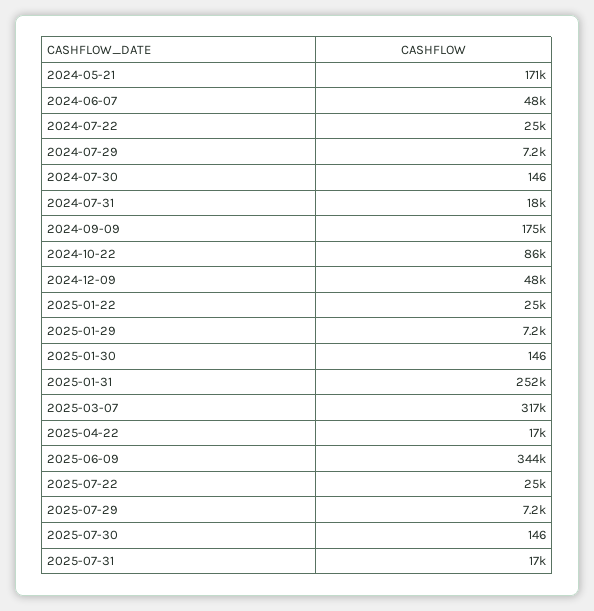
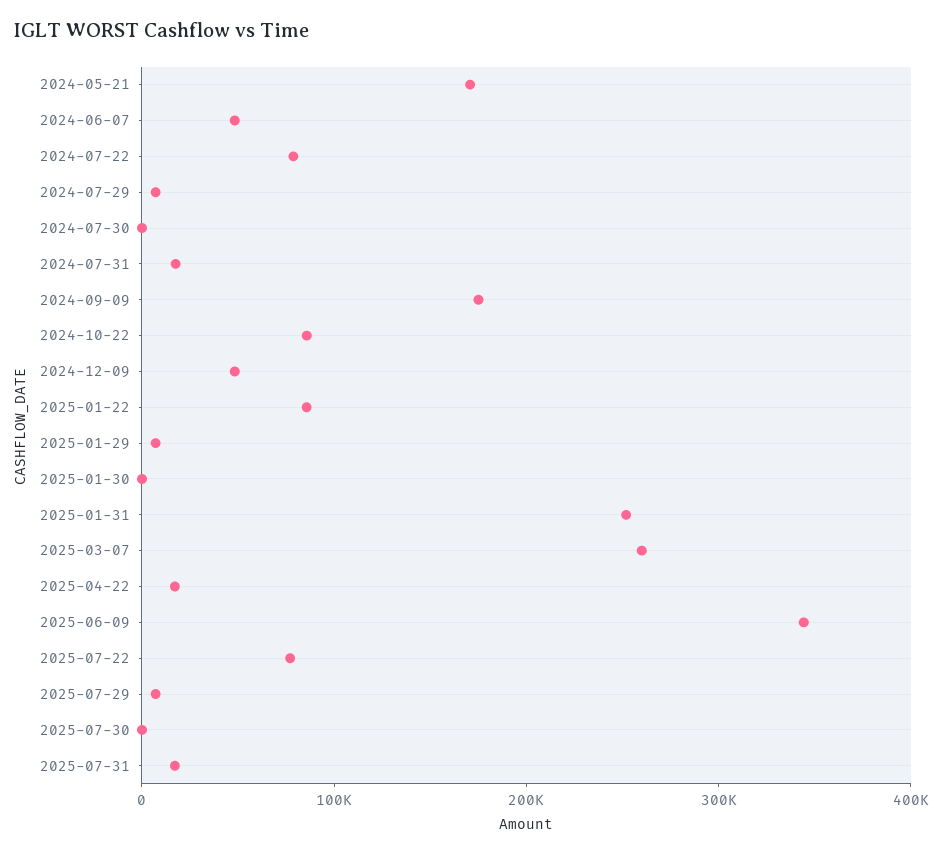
2024-07-22: 25000 -> 80000
2025-01-22: 25000 -> 80000
2025-03-07: 317000 -> 260000
2025-07-22: 25000 -> 80000

